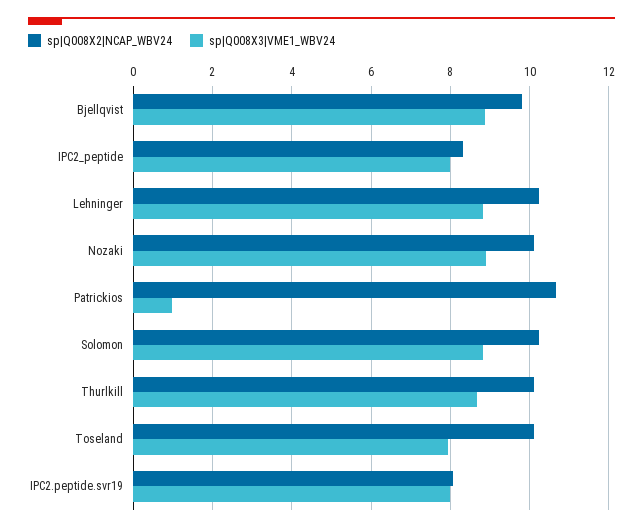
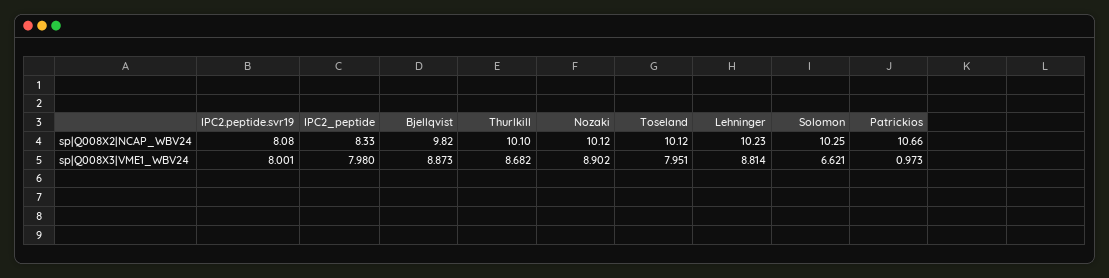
sp|Q008X3|VME1_WBV24, Solomon: 8.8 -> 6.621

